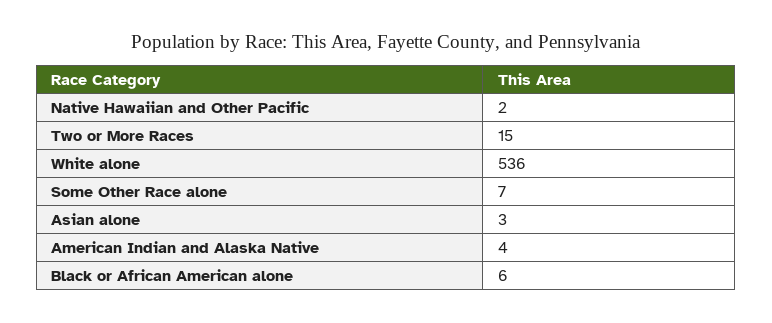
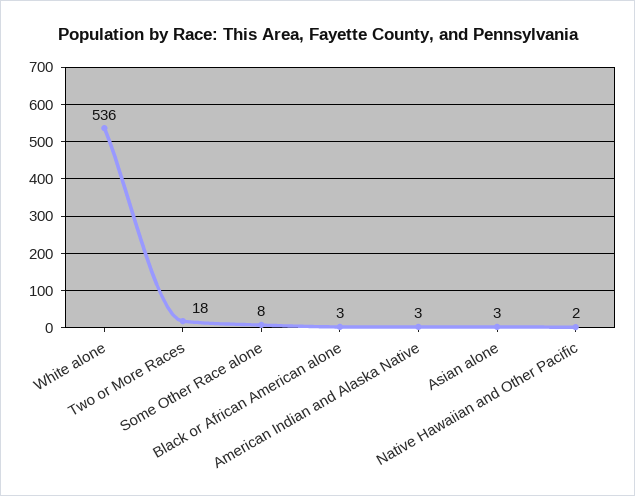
Two or More Races: 15 -> 18
Some Other Race alone: 7 -> 8
American Indian and Alaska Native: 4 -> 3
Black or African American alone: 6 -> 3

